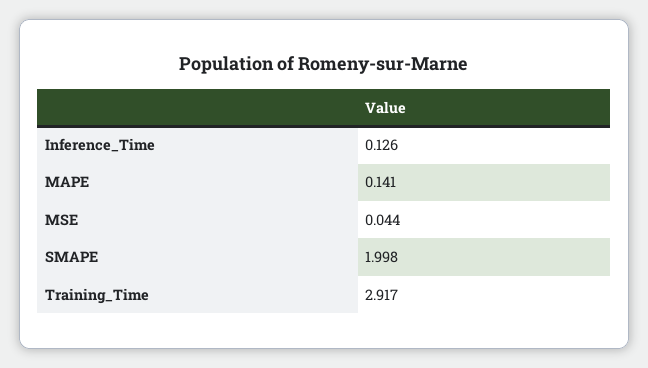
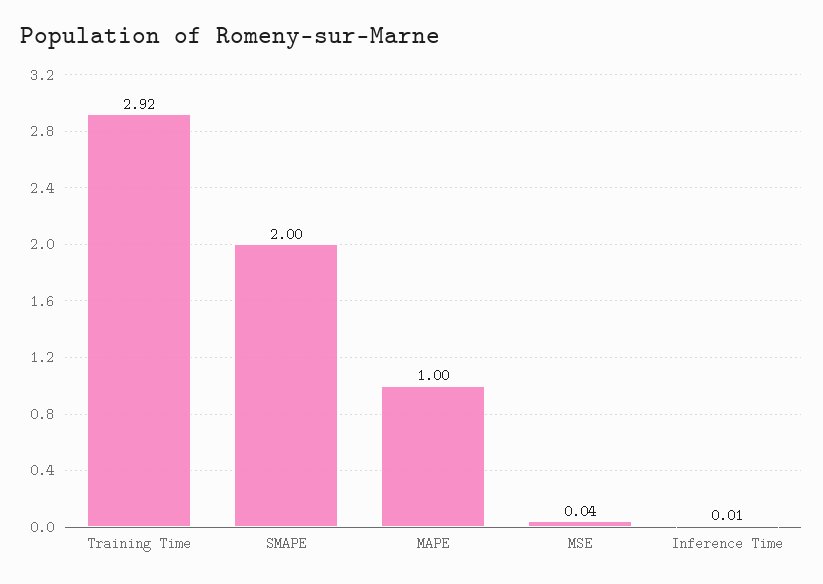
Inference_Time: 0.126 -> 0.01
MAPE: 0.141 -> 1

